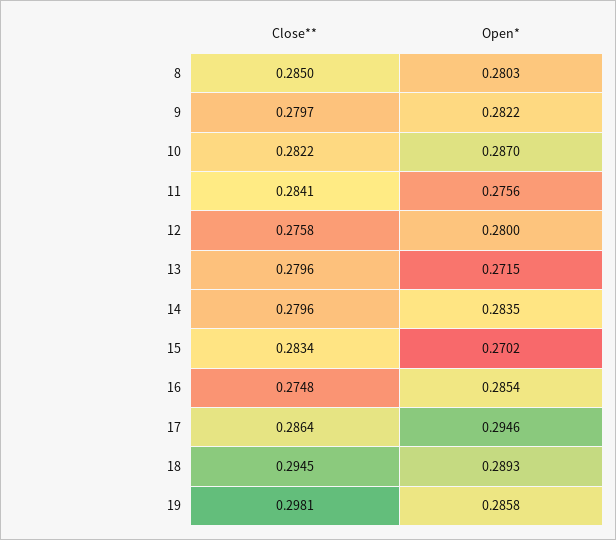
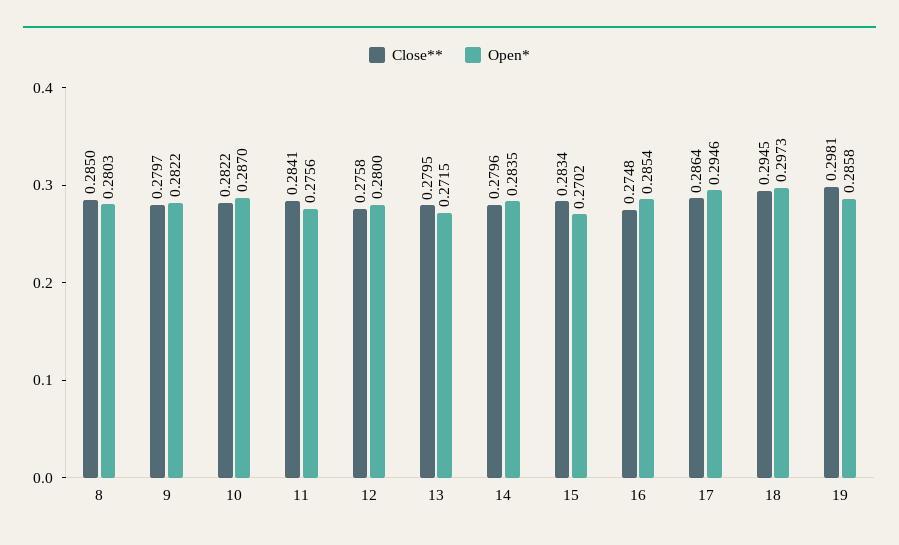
Close**, 13: 0.2796 -> 0.2795
Open*, 18: 0.2893 -> 0.2973

